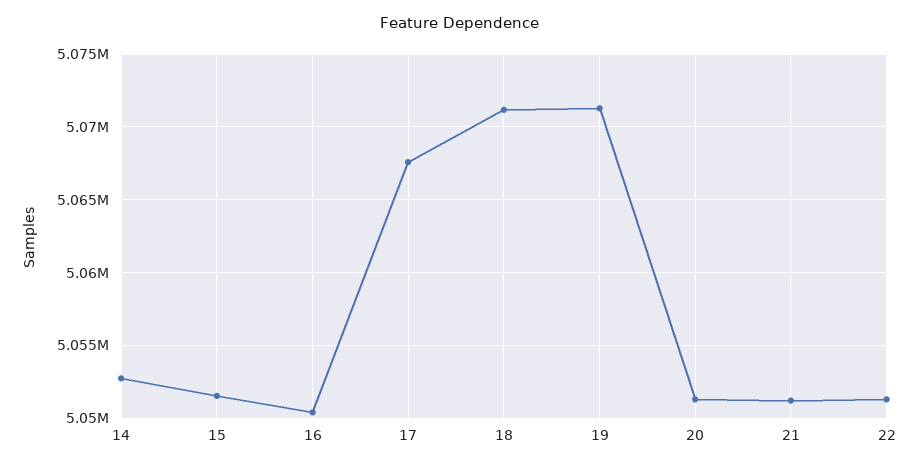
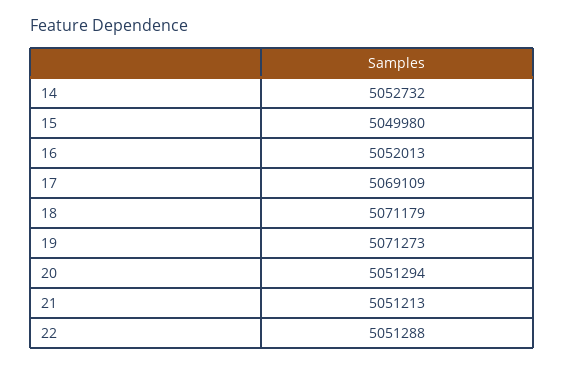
15: 5051500 -> 5049980
16: 5050500 -> 5052013
17: 5067500 -> 5069109

